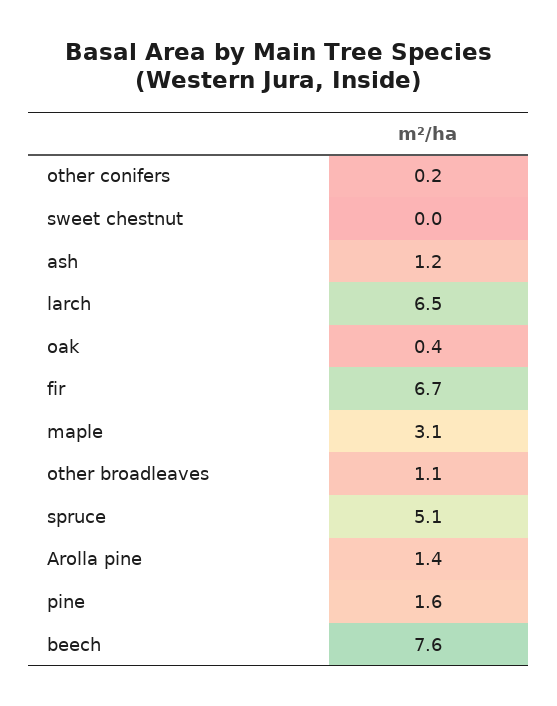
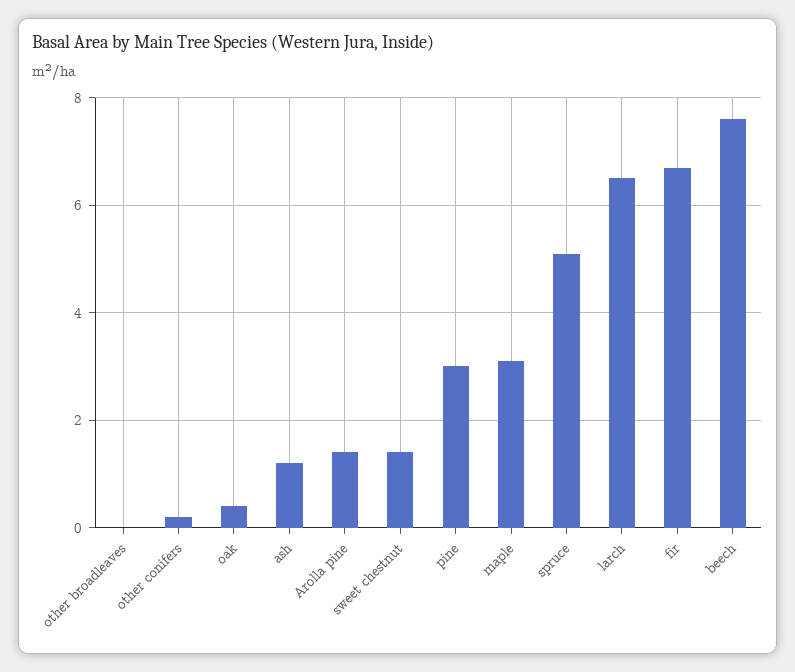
sweet chestnut: 0 -> 1.5
other broadleaves: 1.1 -> 0
pine: 1.6 -> 3

